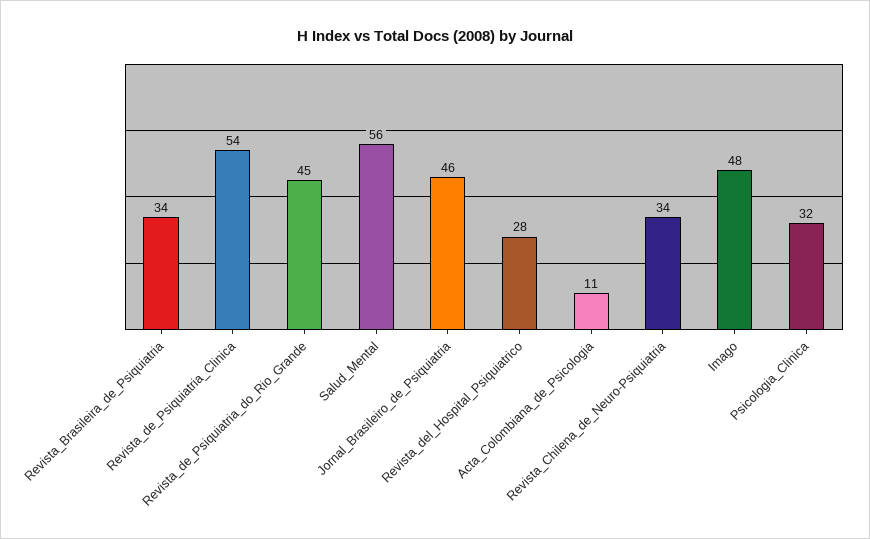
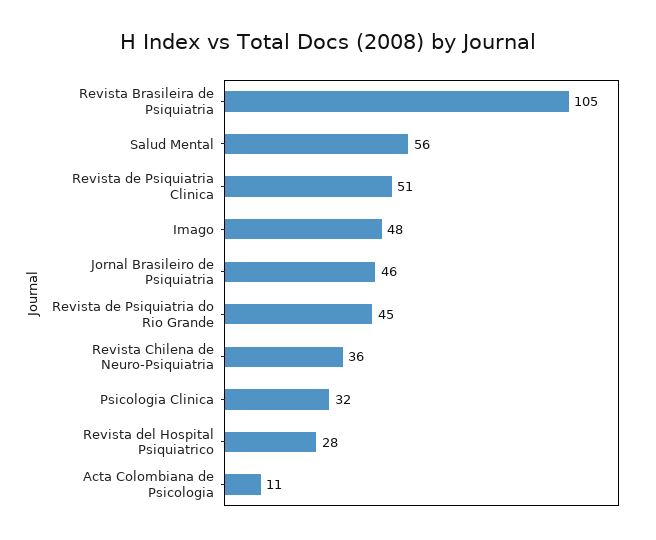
Revista_Brasileira_de_Psiquiatria: 34 -> 105
Revista_de_Psiquiatria_Clinica: 54 -> 51
Revista_Chilena_de_Neuro-Psiquiatria: 34 -> 36

